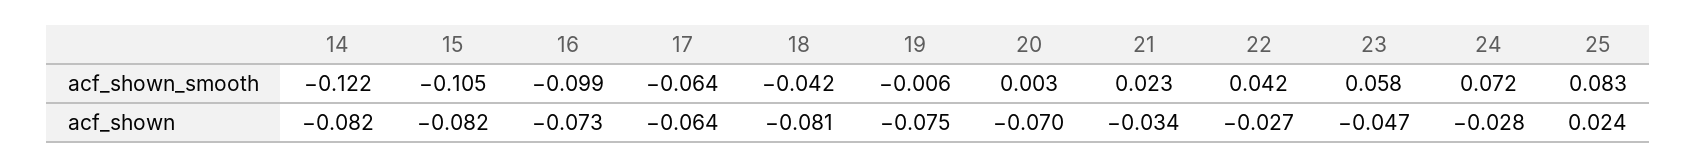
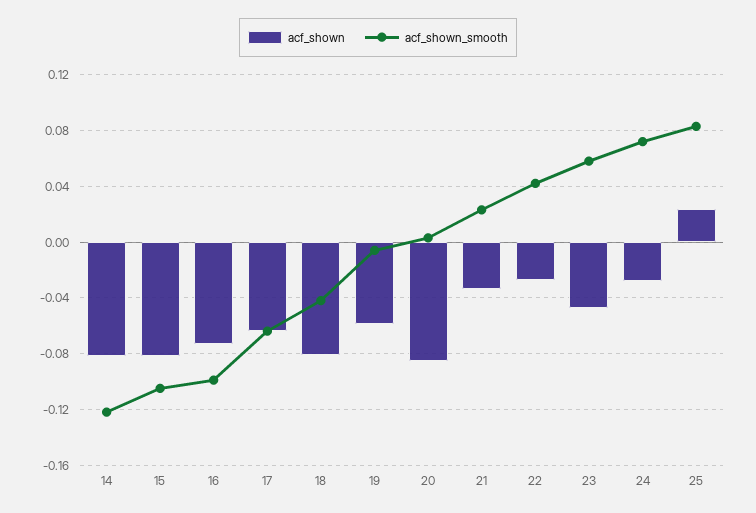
acf_shown, 19: -0.075 -> -0.06
acf_shown, 20: -0.07 -> -0.085

